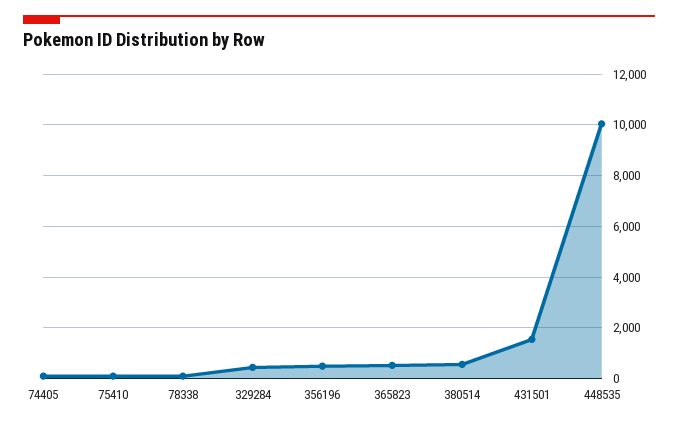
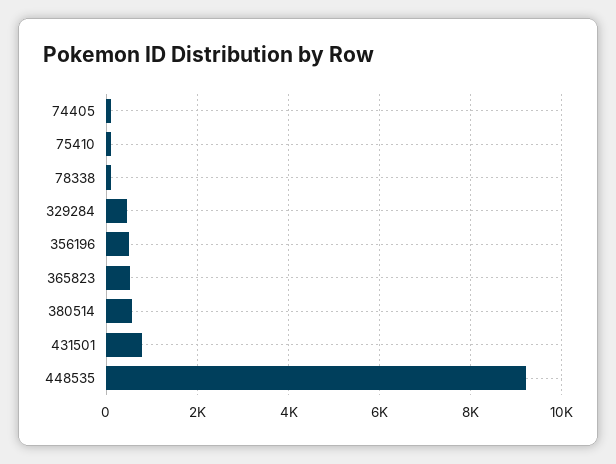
431501: 1500 -> 800
448535: 10000 -> 9200

